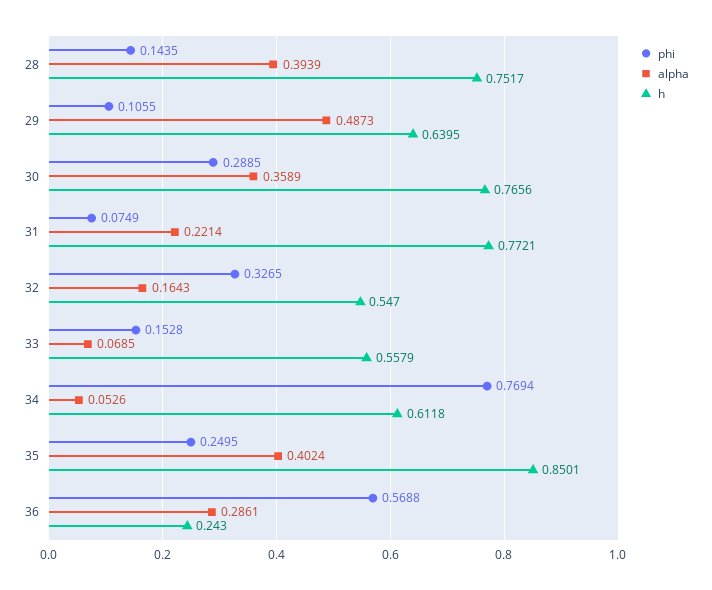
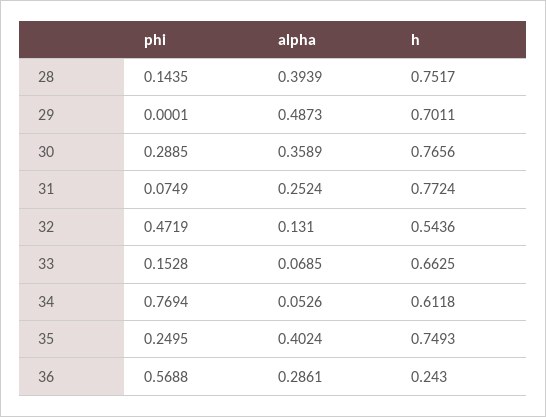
phi, 29: 0.1055 -> 0.0001
h, 29: 0.6395 -> 0.7011
alpha, 31: 0.2214 -> 0.2524
h, 31: 0.7721 -> 0.7724
phi, 32: 0.3265 -> 0.4719
alpha, 32: 0.1643 -> 0.131
h, 32: 0.547 -> 0.5436
h, 33: 0.5579 -> 0.6625
h, 35: 0.8501 -> 0.7493

